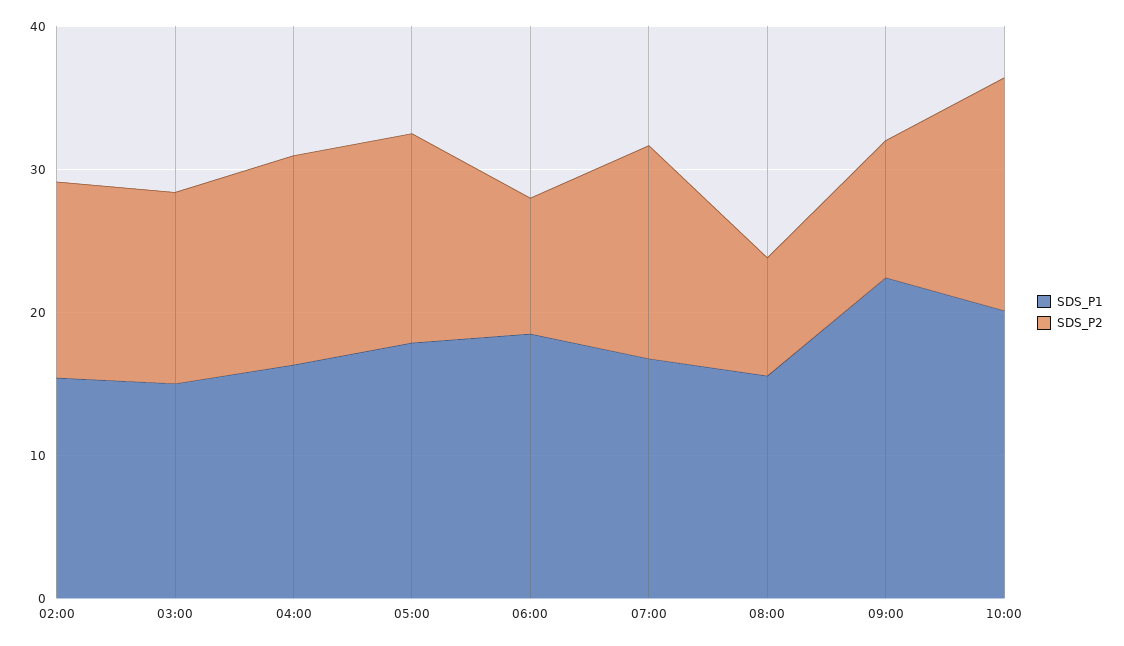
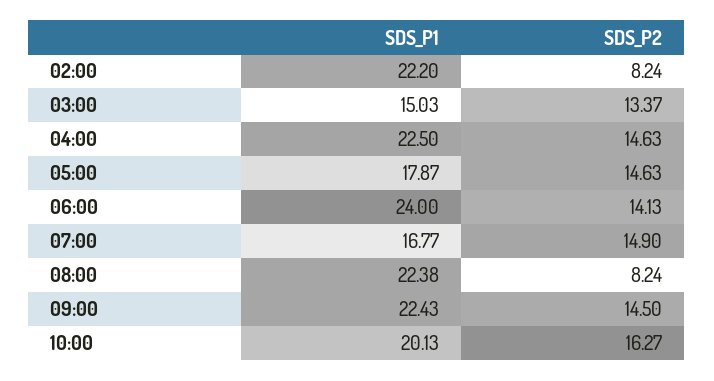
SDS_P1, 02:00: 16 -> 22.2
SDS_P2, 02:00: 14 -> 8.24
SDS_P1, 04:00: 16 -> 22.5
SDS_P1, 06:00: 18 -> 24
SDS_P2, 06:00: 10 -> 14.13
SDS_P1, 08:00: 16 -> 22.38
SDS_P2, 09:00: 10 -> 14.5

